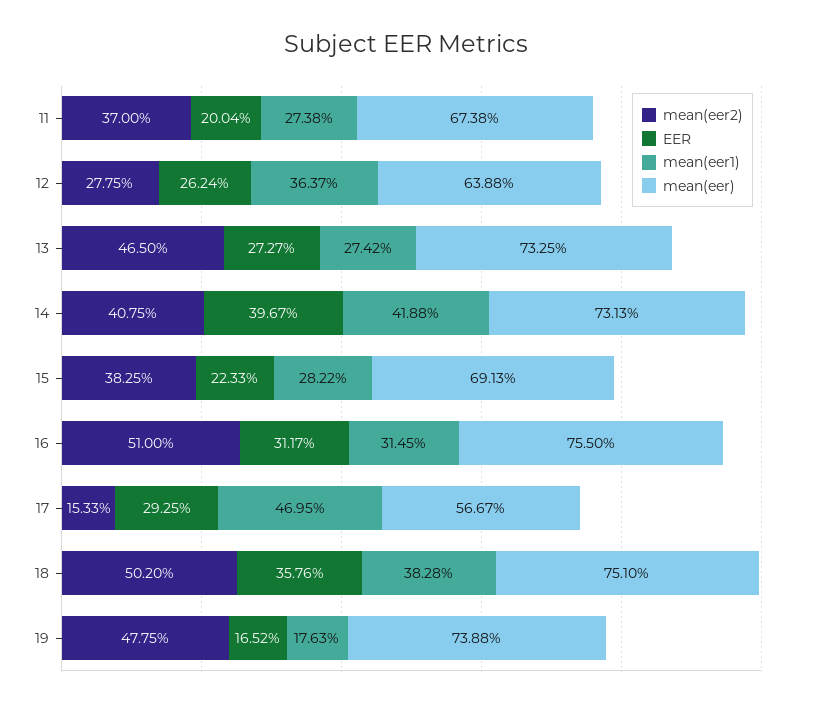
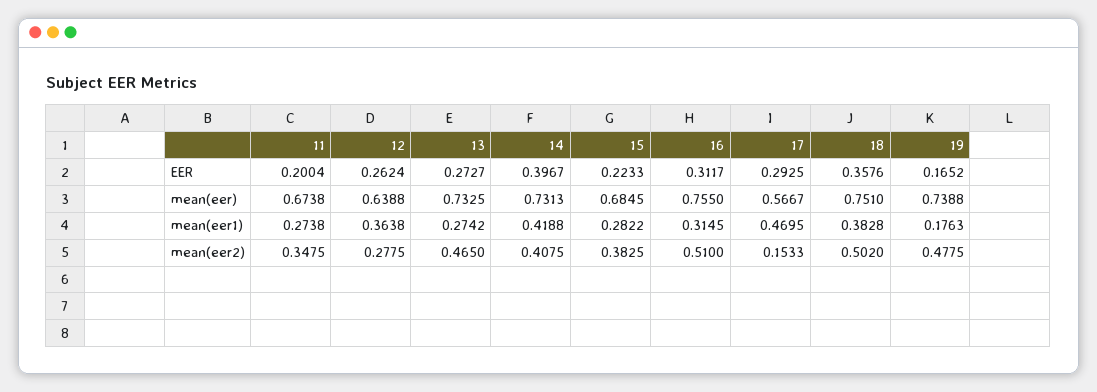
mean(eer2), 11: 0.37 -> 0.3475
mean(eer1), 12: 0.3637 -> 0.3638
mean(eer), 15: 0.6913 -> 0.6845

